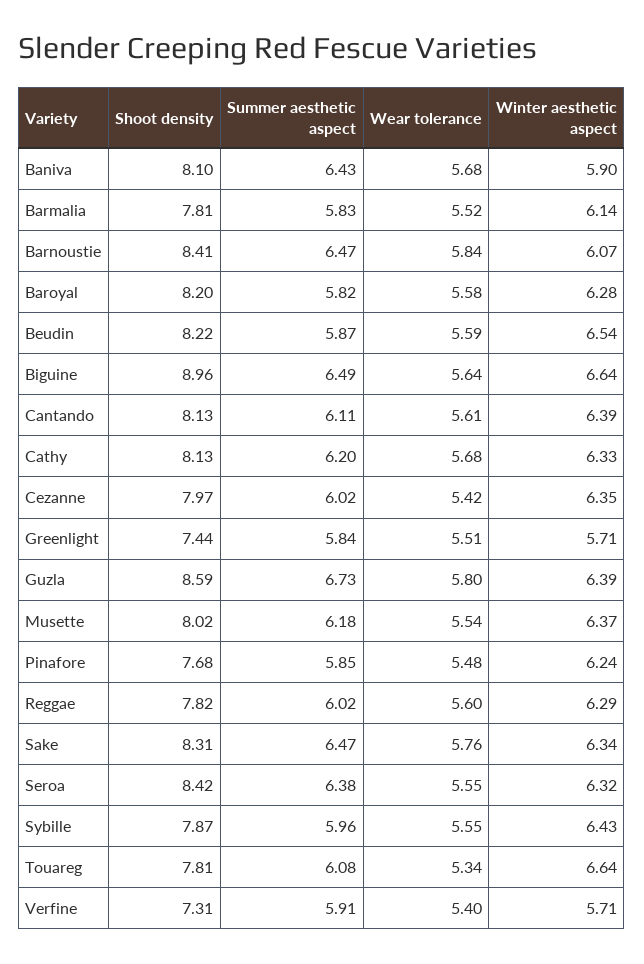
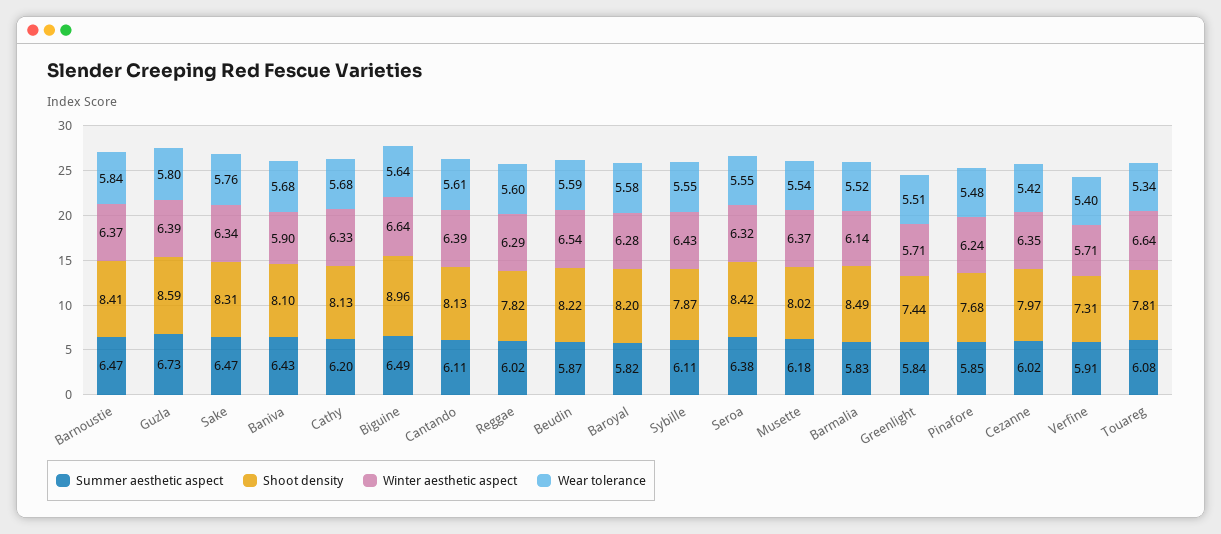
Shoot density, Barmalia: 7.81 -> 8.49
Winter aesthetic aspect, Barnoustie: 6.07 -> 6.37
Summer aesthetic aspect, Sybille: 5.96 -> 6.11

